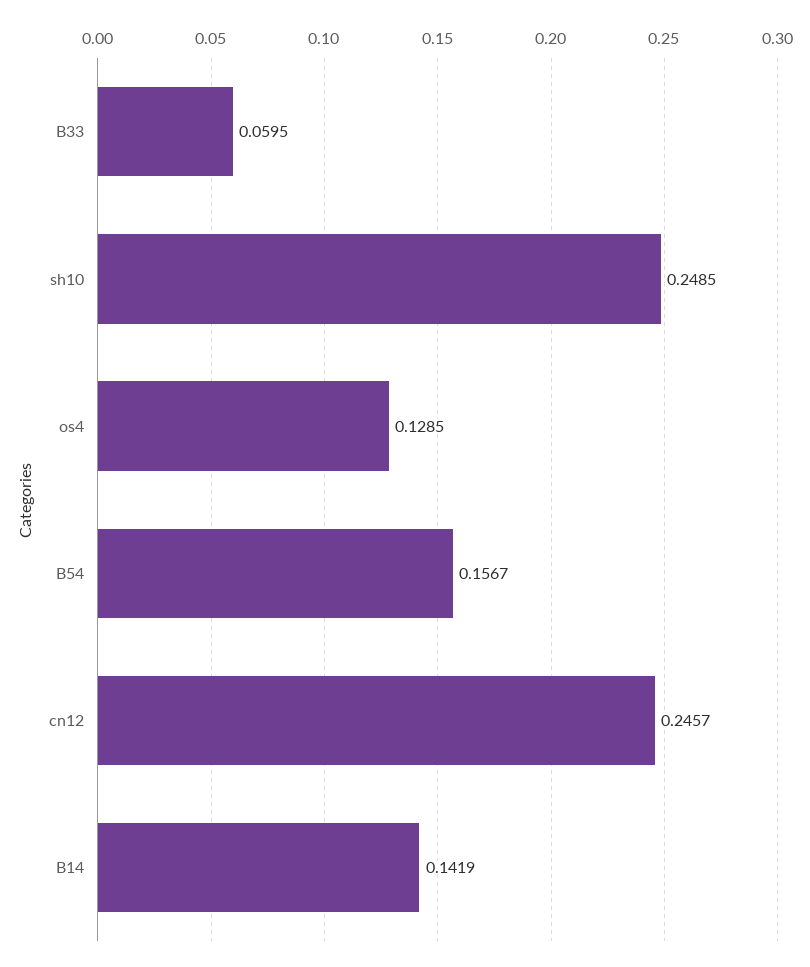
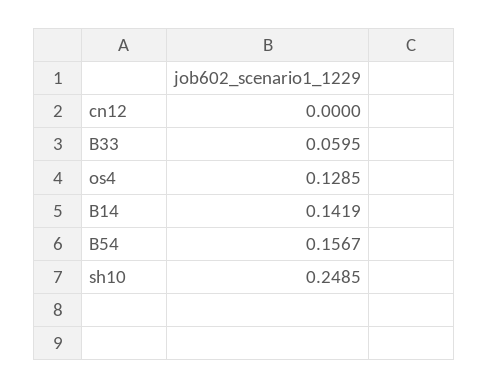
cn12: 0.2457 -> 0

